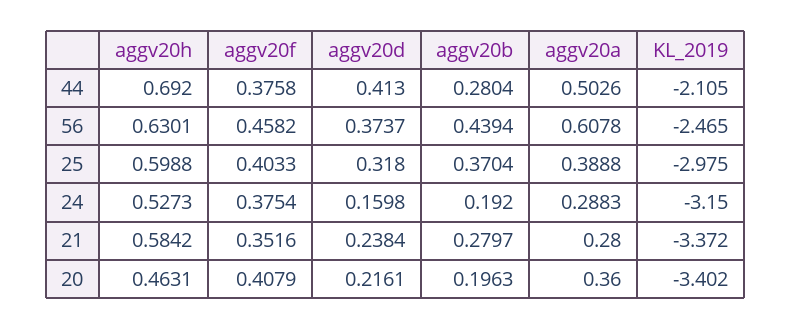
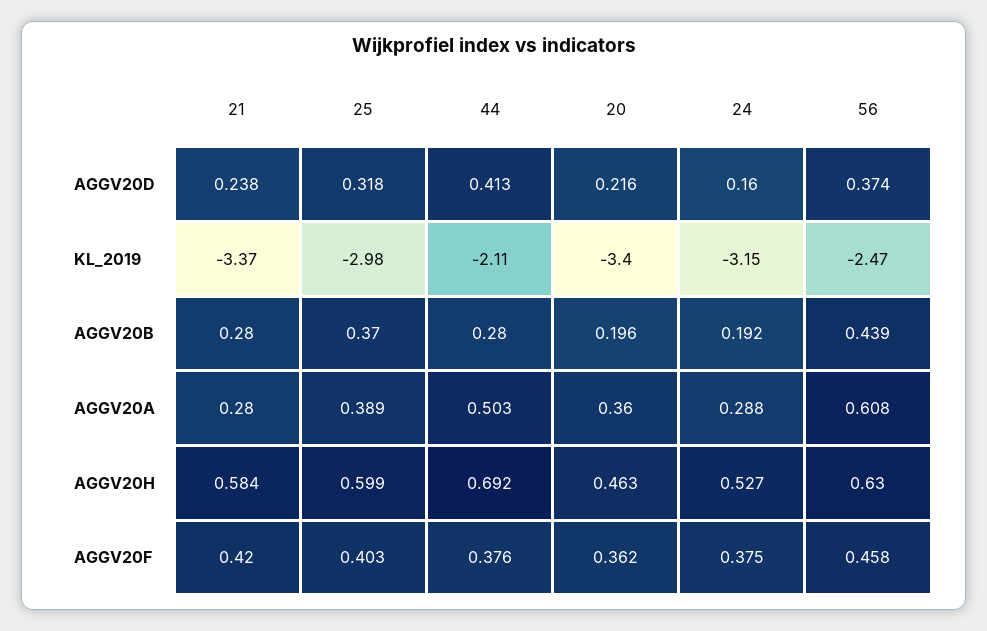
aggv20f, 21: 0.3516 -> 0.42
aggv20f, 20: 0.4079 -> 0.362

